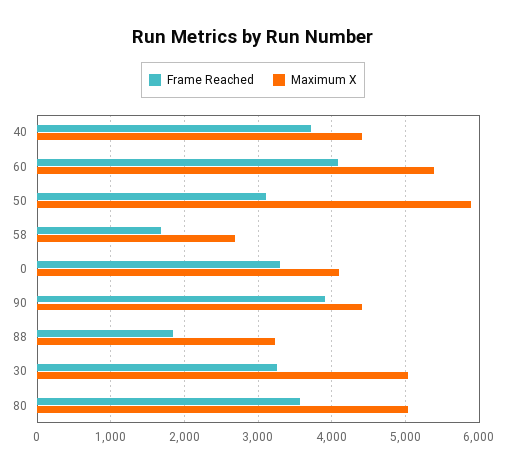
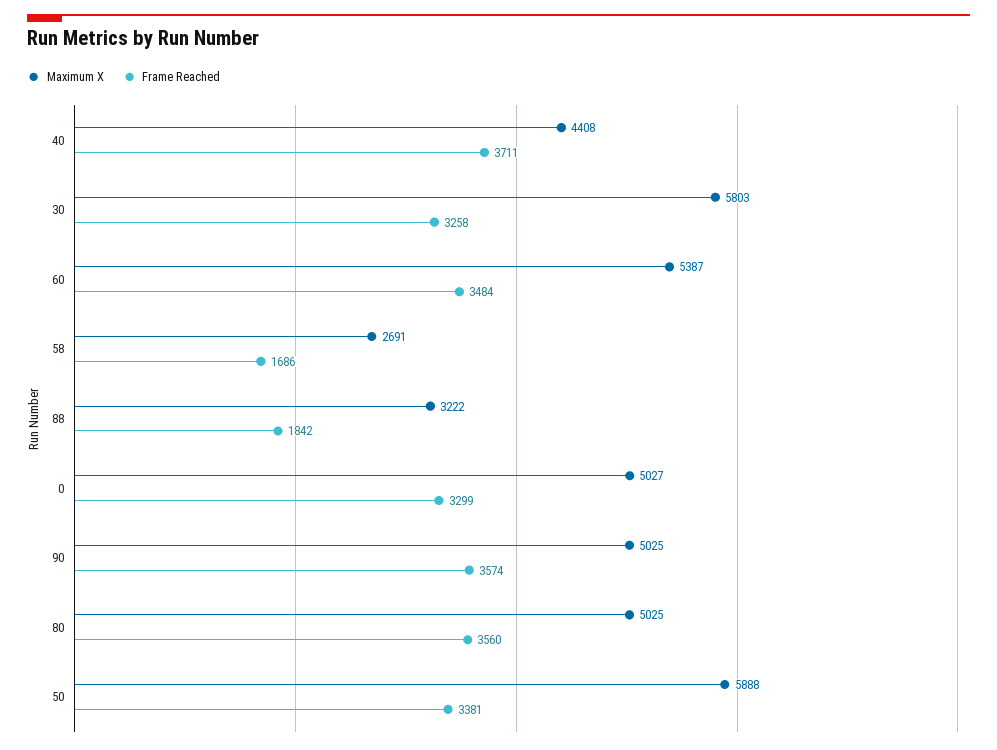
Frame Reached, 60: 4100 -> 3484
Frame Reached, 50: 3100 -> 3381
Maximum X, 0: 4100 -> 5027
Frame Reached, 90: 3900 -> 3574
Maximum X, 90: 4400 -> 5025
Maximum X, 30: 5000 -> 5803

